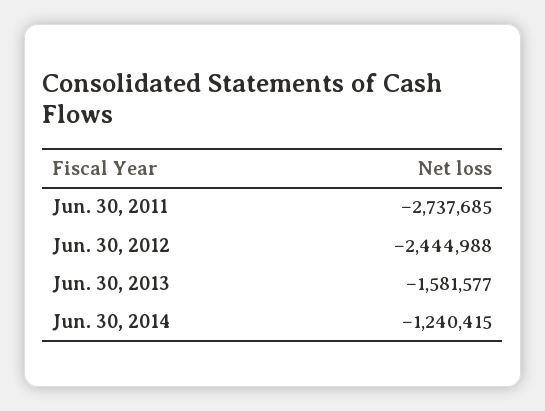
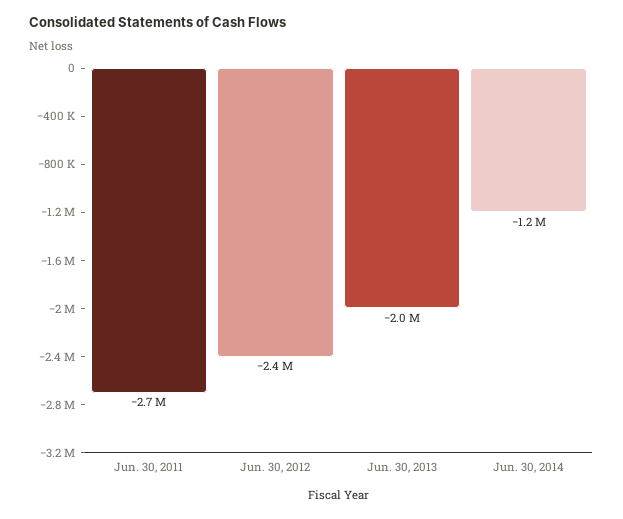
Jun. 30, 2013: -1581577 -> -2000000

